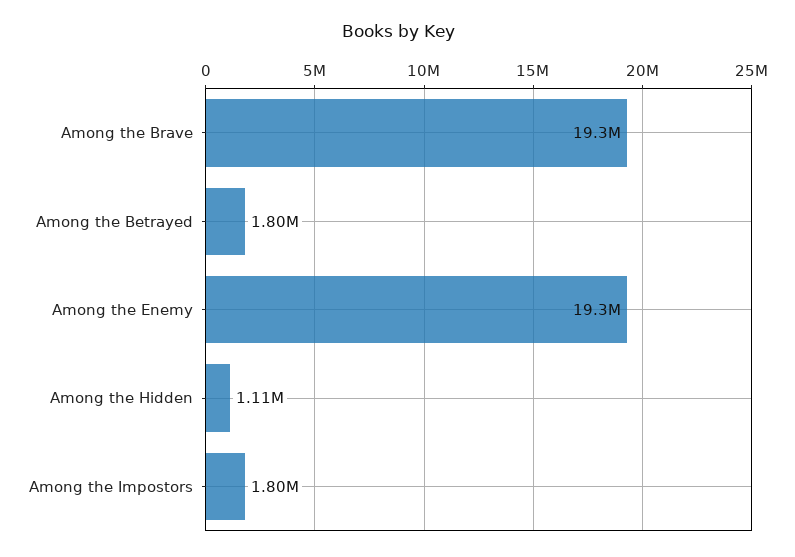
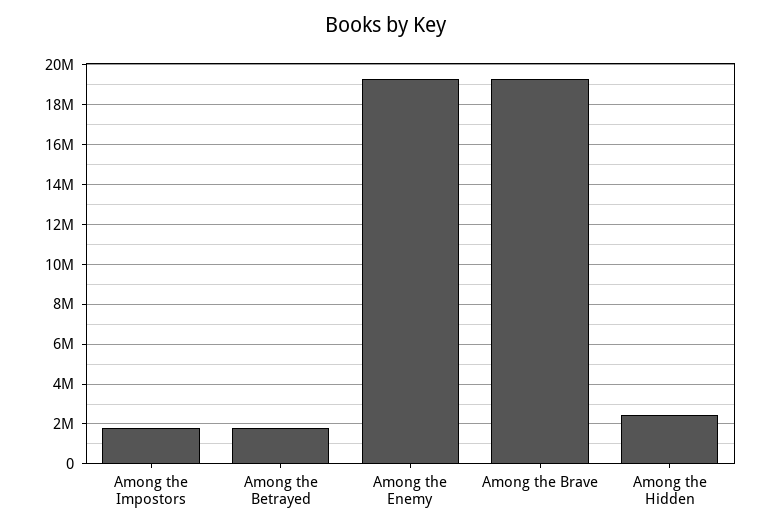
Among the Hidden: 1110000 -> 2500000

